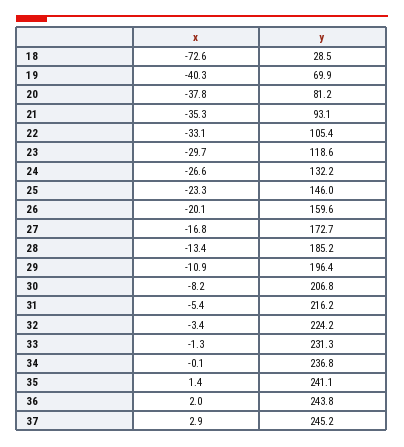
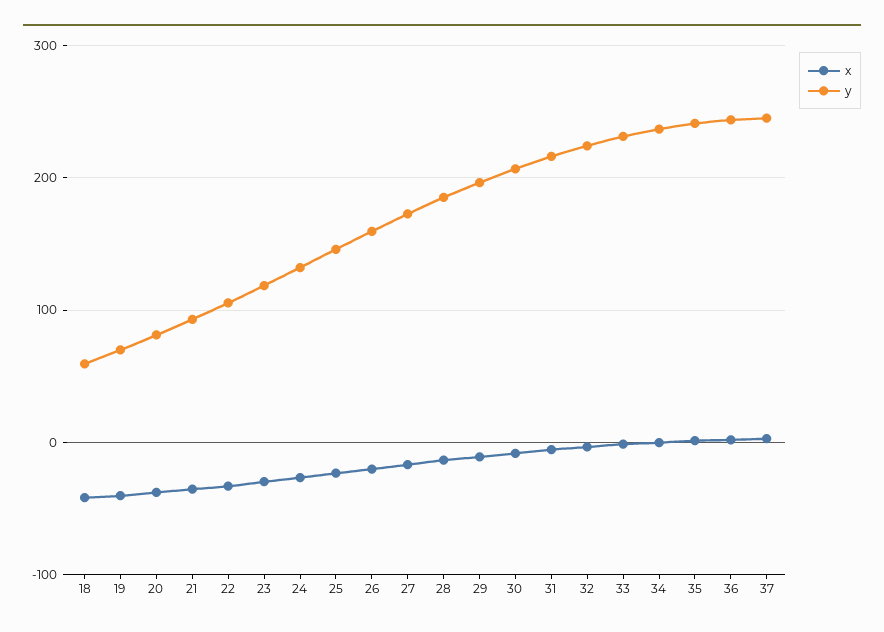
x, 18: -72.6 -> -40
y, 18: 28.5 -> 60

